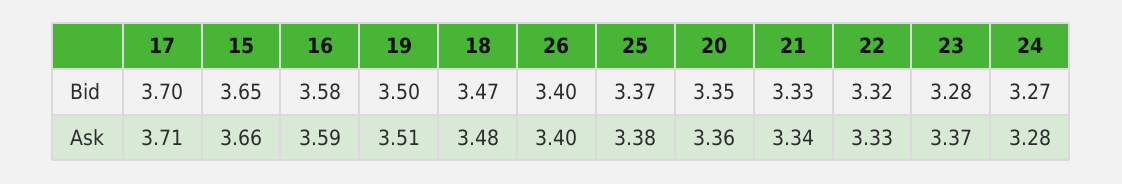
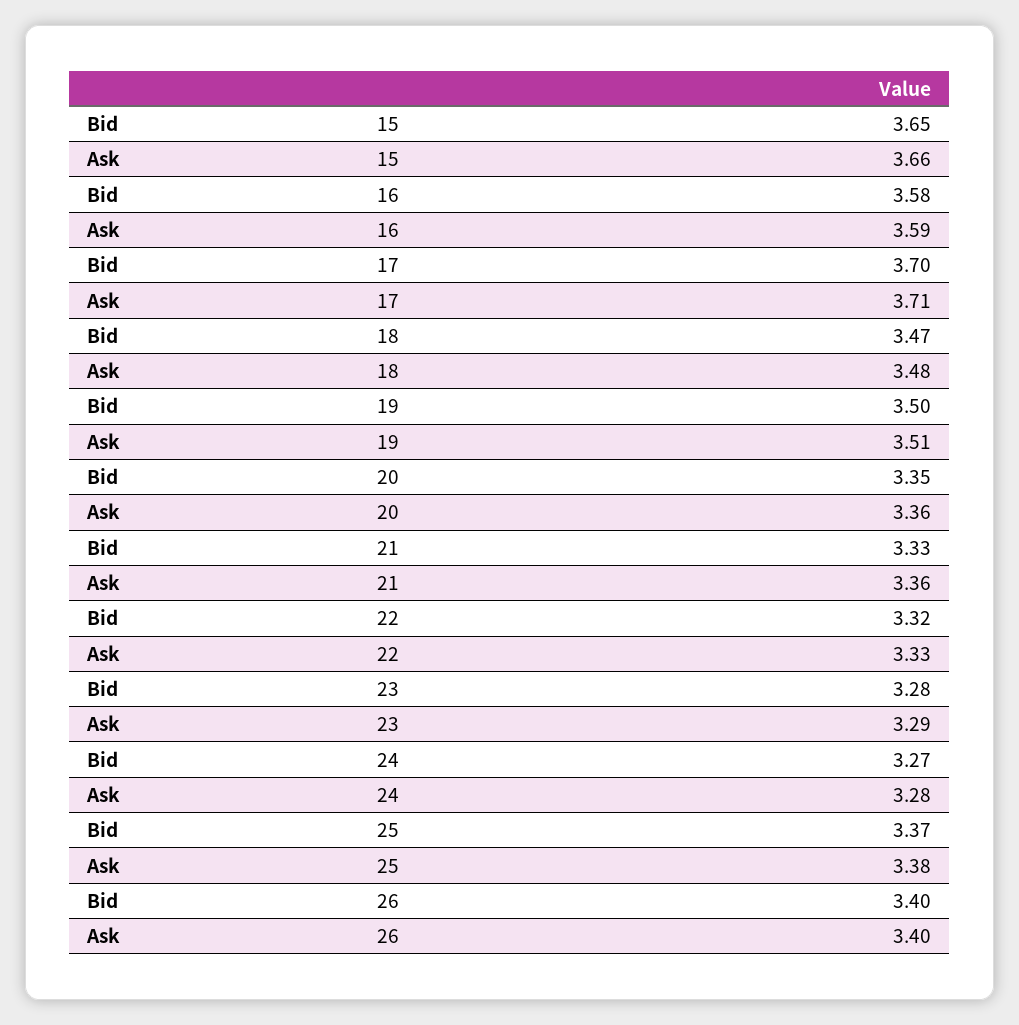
21, Ask: 3.34 -> 3.36
23, Ask: 3.37 -> 3.29

